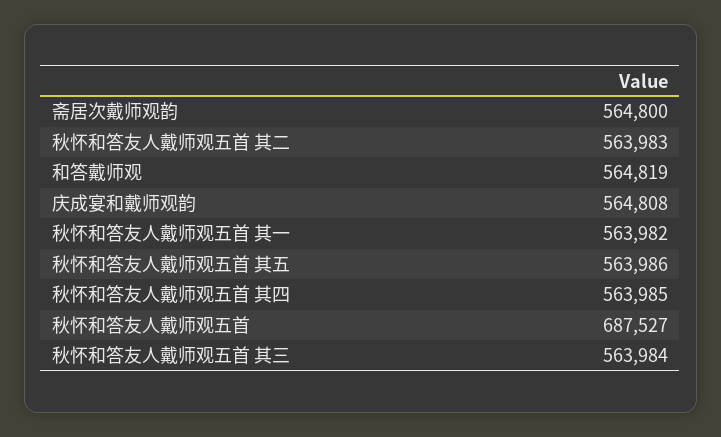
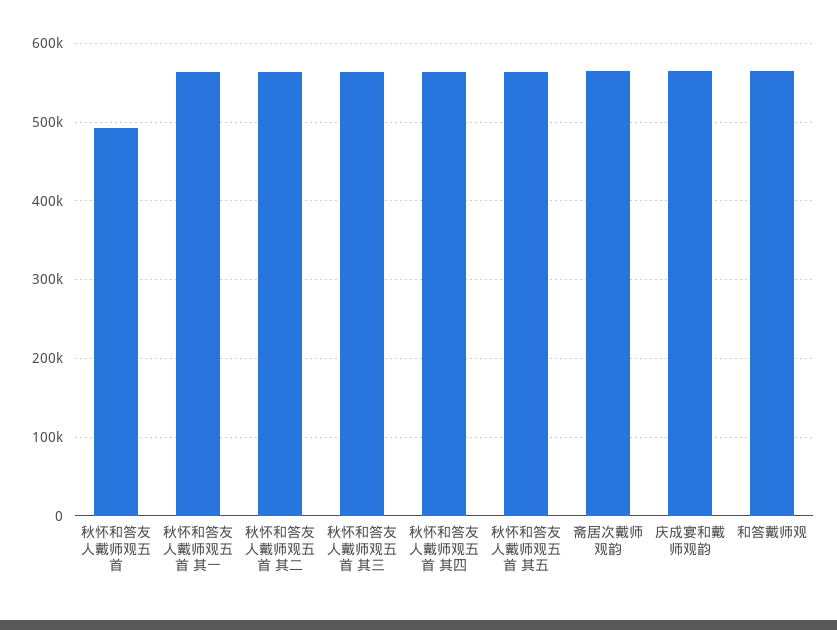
秋怀和答友人戴师观五首: 687527 -> 490000

